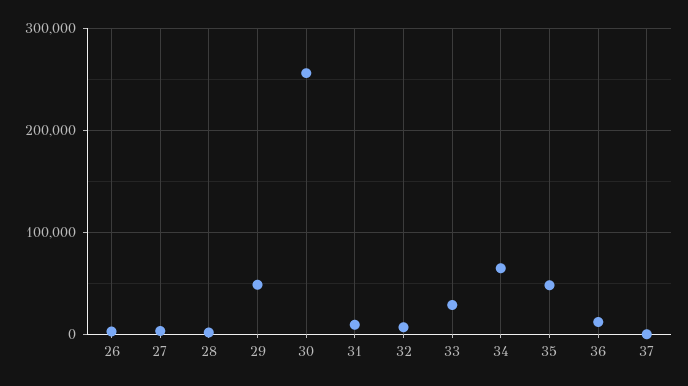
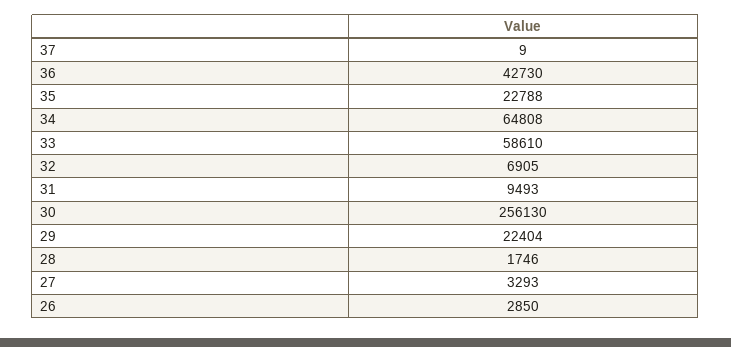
29: 50000 -> 22404
33: 30000 -> 58610
35: 50000 -> 22788
36: 10000 -> 42730

